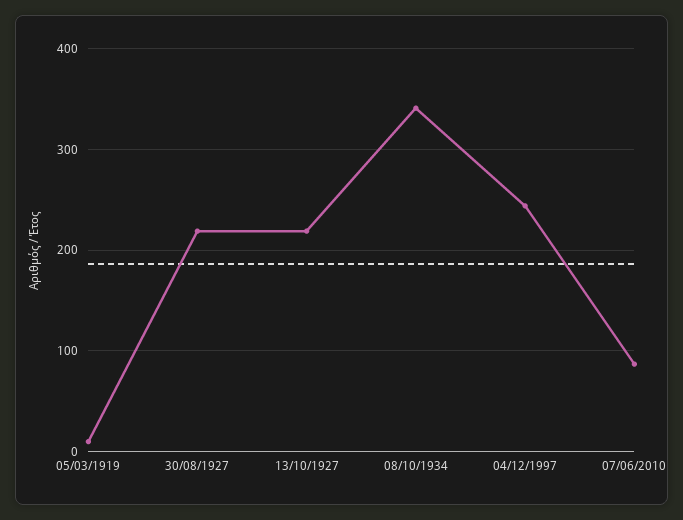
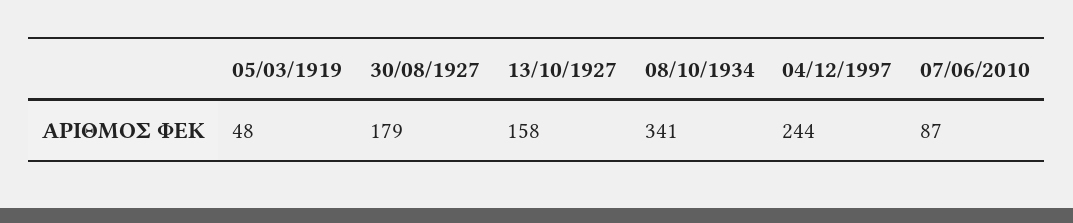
05/03/1919: 10 -> 48
30/08/1927: 220 -> 179
13/10/1927: 220 -> 158

